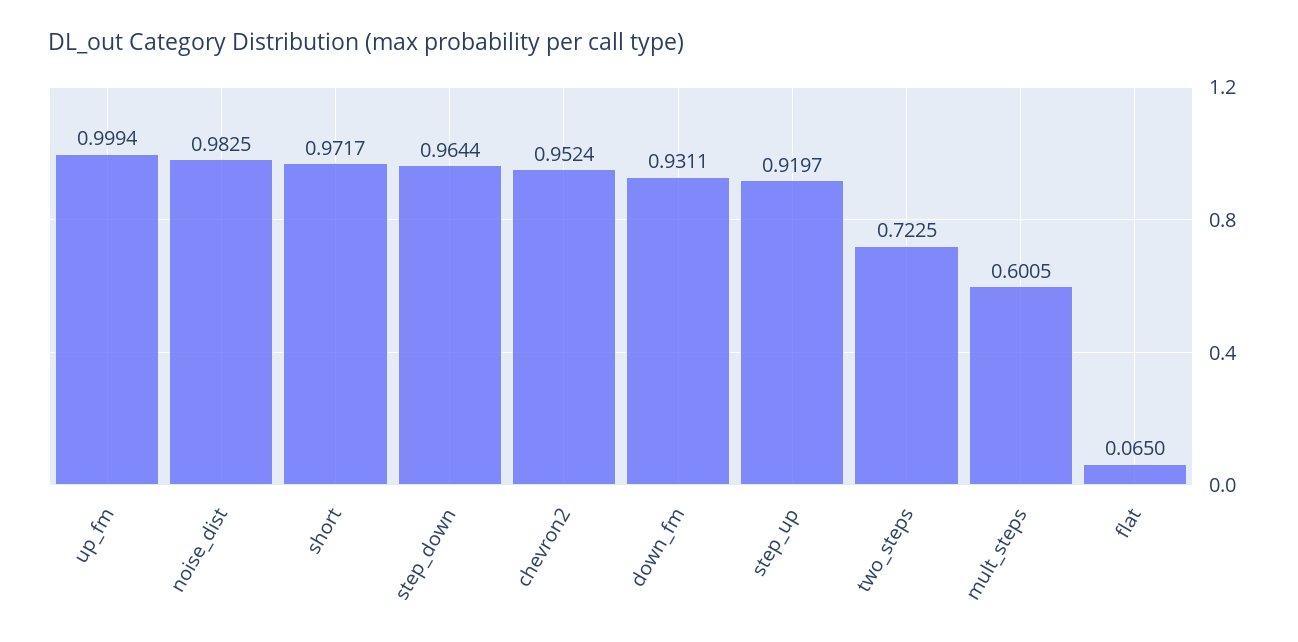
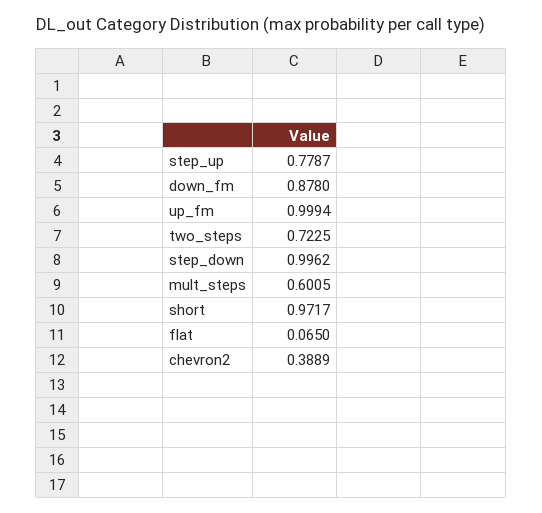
noise_dist: 0.9825 -> none
step_down: 0.9644 -> 0.9962
chevron2: 0.9524 -> 0.3889
down_fm: 0.9311 -> 0.878
step_up: 0.9197 -> 0.7787

